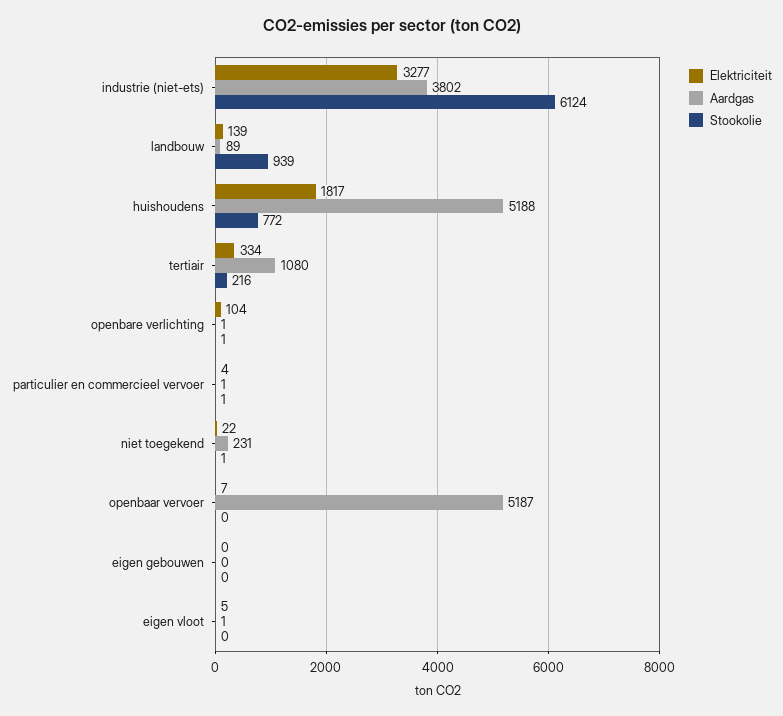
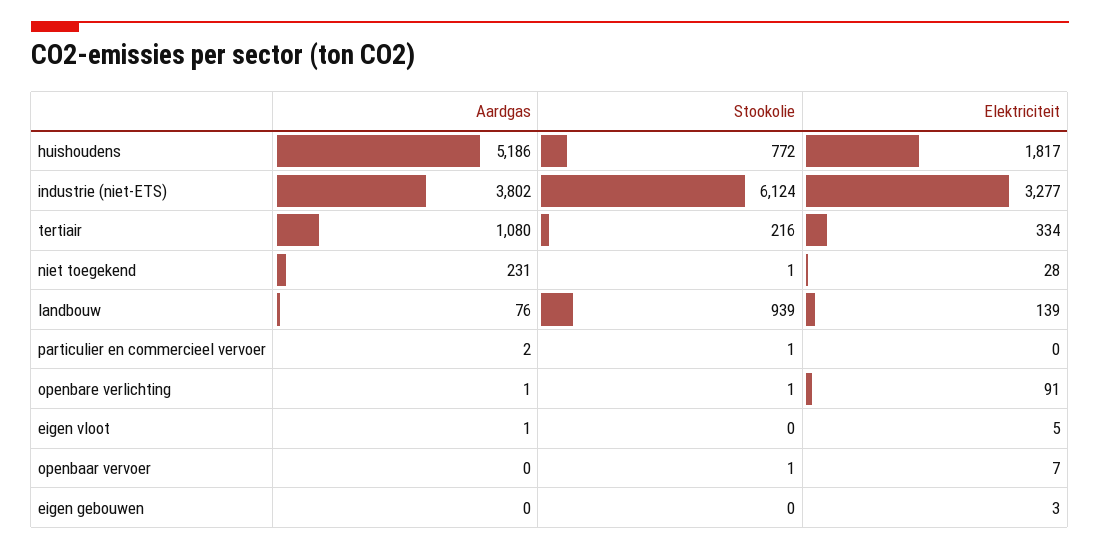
Aardgas, landbouw: 89 -> 76
Aardgas, huishoudens: 5188 -> 5186
Elektriciteit, openbare verlichting: 104 -> 91
Elektriciteit, particulier en commercieel vervoer: 4 -> 0
Aardgas, particulier en commercieel vervoer: 1 -> 2
Elektriciteit, niet toegekend: 22 -> 28
Aardgas, openbaar vervoer: 5187 -> 0
Stookolie, openbaar vervoer: 0 -> 1
Elektriciteit, eigen gebouwen: 0 -> 3

